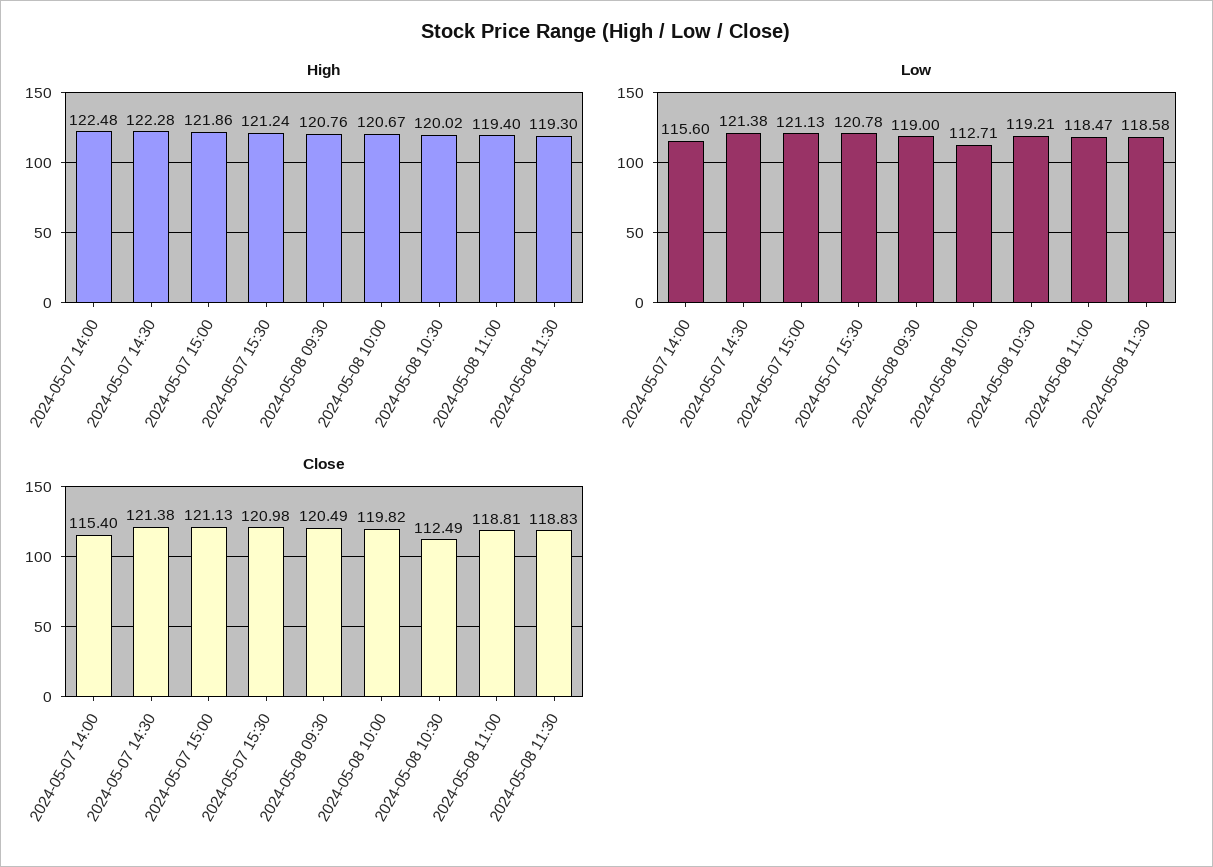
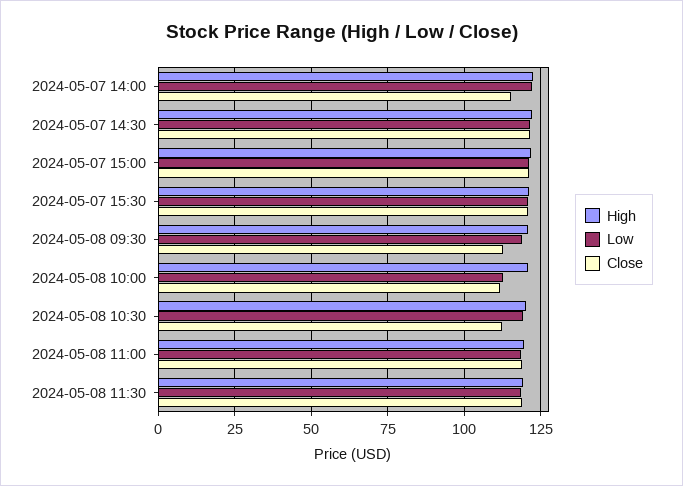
Low, 2024-05-07 14:00: 115.6 -> 122.5
Close, 2024-05-08 09:30: 120.49 -> 112.5
Close, 2024-05-08 10:00: 119.82 -> 112.5

